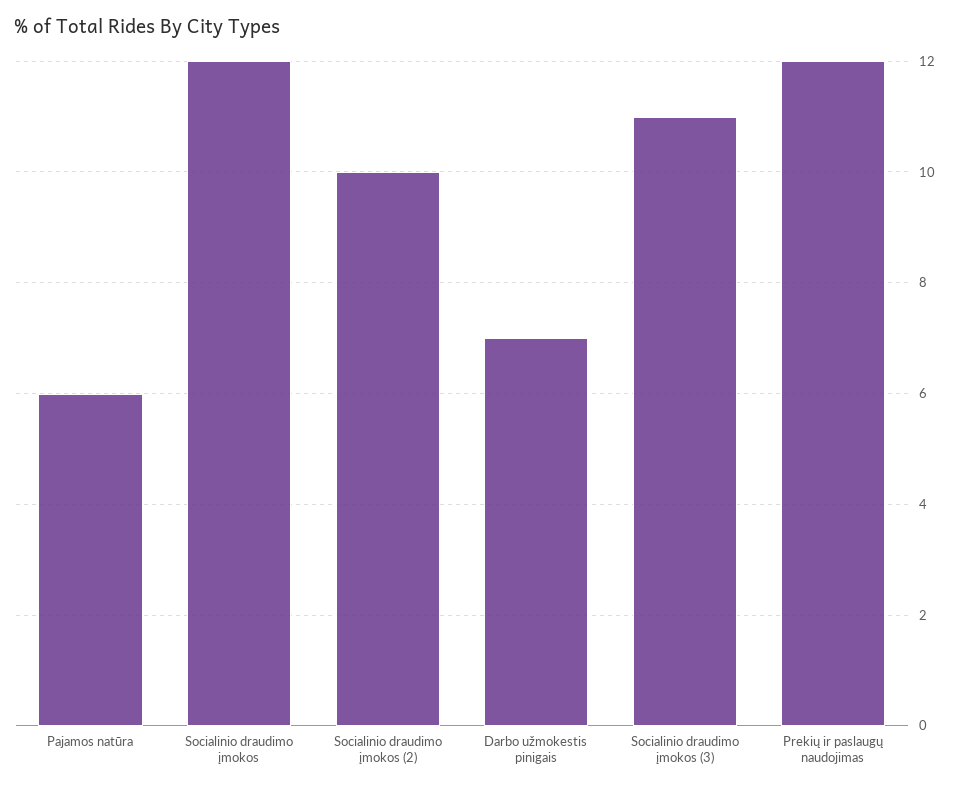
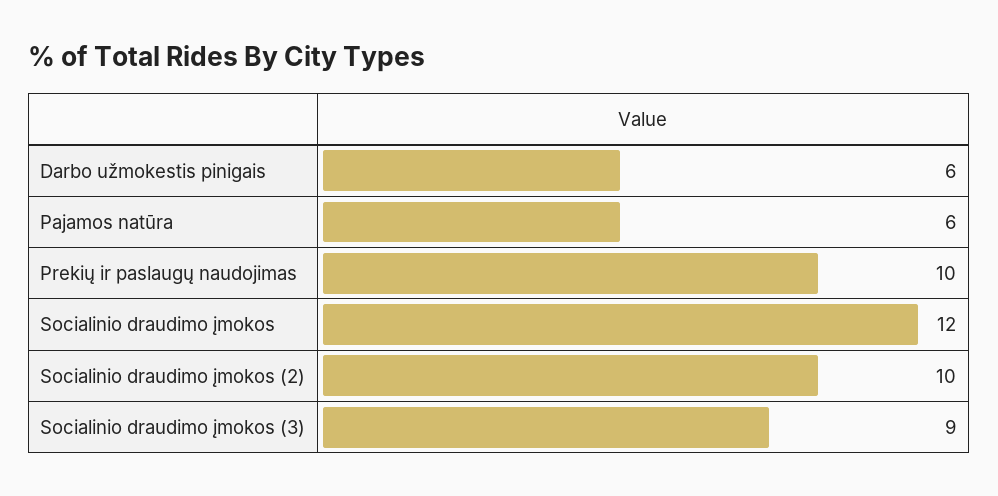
Darbo užmokestis pinigais: 7 -> 6
Socialinio draudimo įmokos (3): 11 -> 9
Prekių ir paslaugų naudojimas: 12 -> 10

